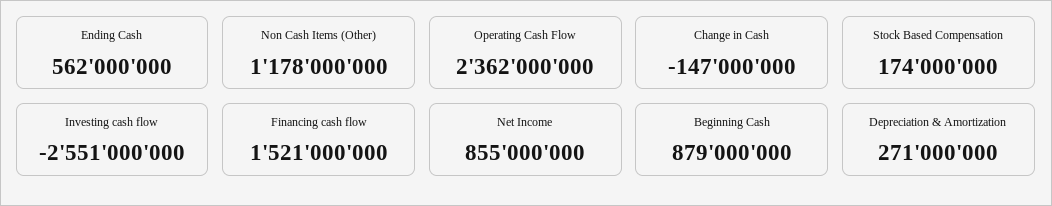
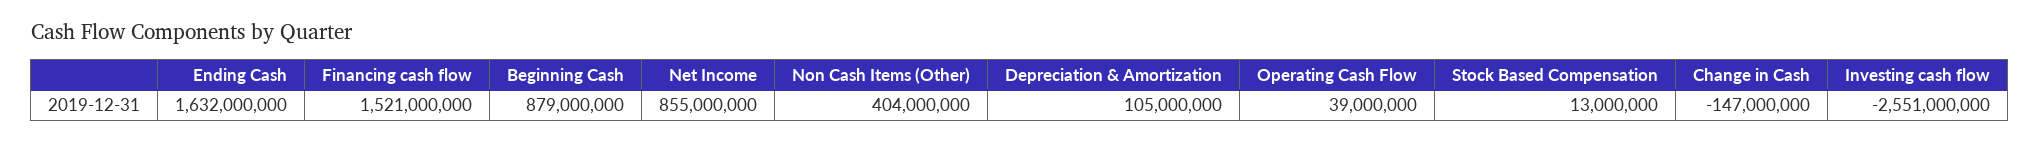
Ending Cash: 562000000 -> 1632000000
Non Cash Items (Other): 1178000000 -> 404000000
Operating Cash Flow: 2362000000 -> 39000000
Stock Based Compensation: 174000000 -> 13000000
Depreciation & Amortization: 271000000 -> 105000000

